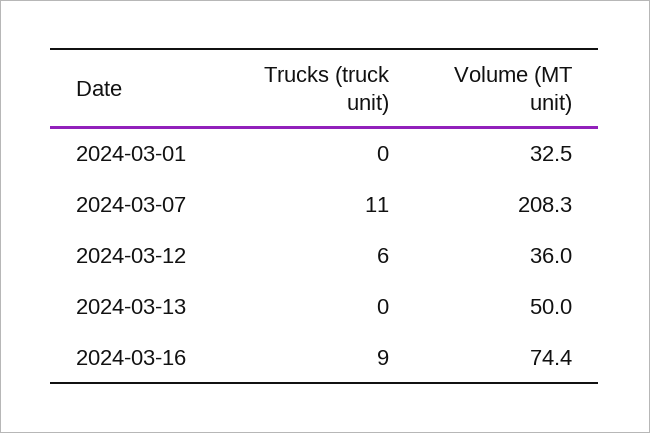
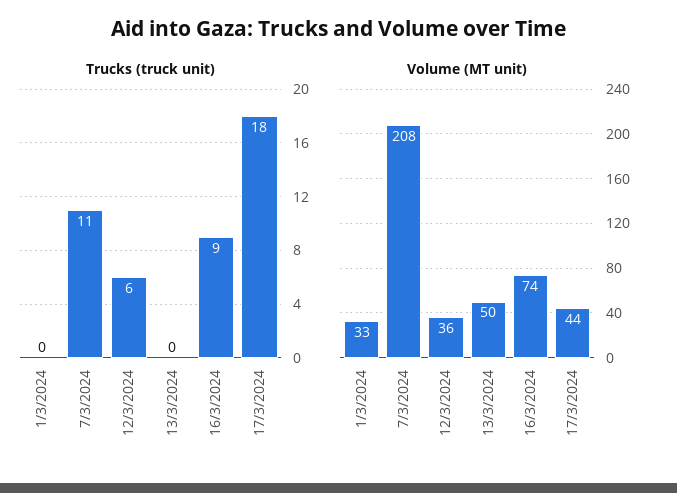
Trucks (truck unit), 17/3/2024: none -> 18
Volume (MT unit), 17/3/2024: none -> 44

